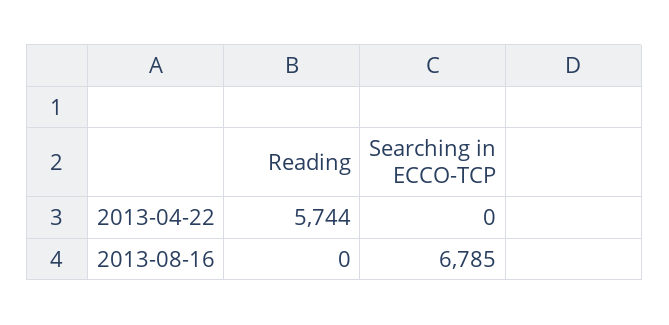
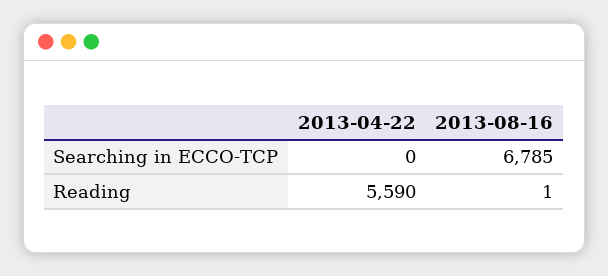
Reading, 2013-04-22: 5744 -> 5590
Reading, 2013-08-16: 0 -> 1

